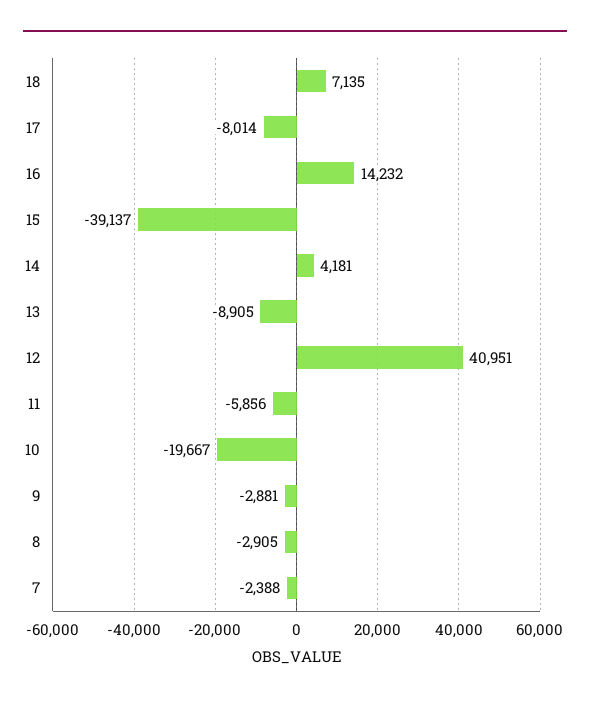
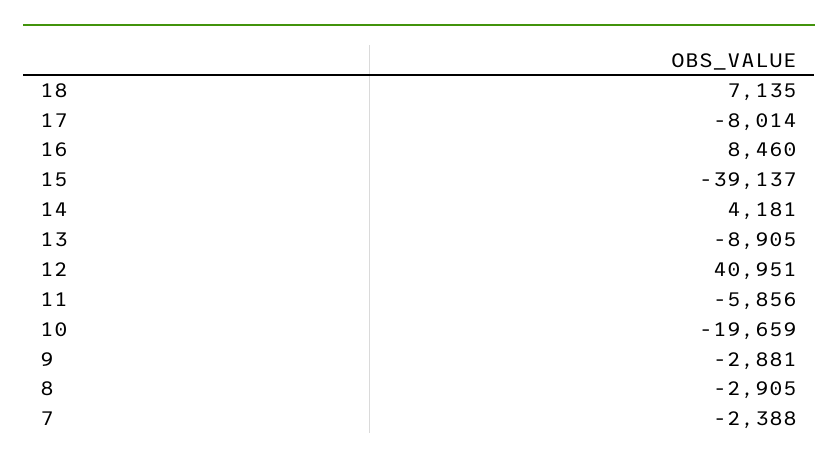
16: 14232 -> 8460
10: -19667 -> -19659

